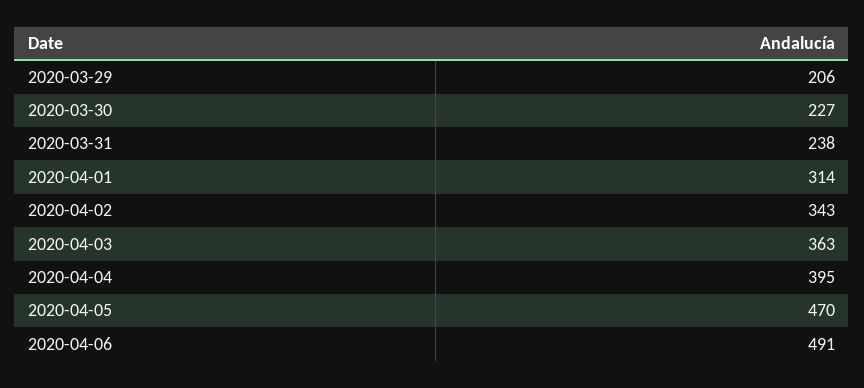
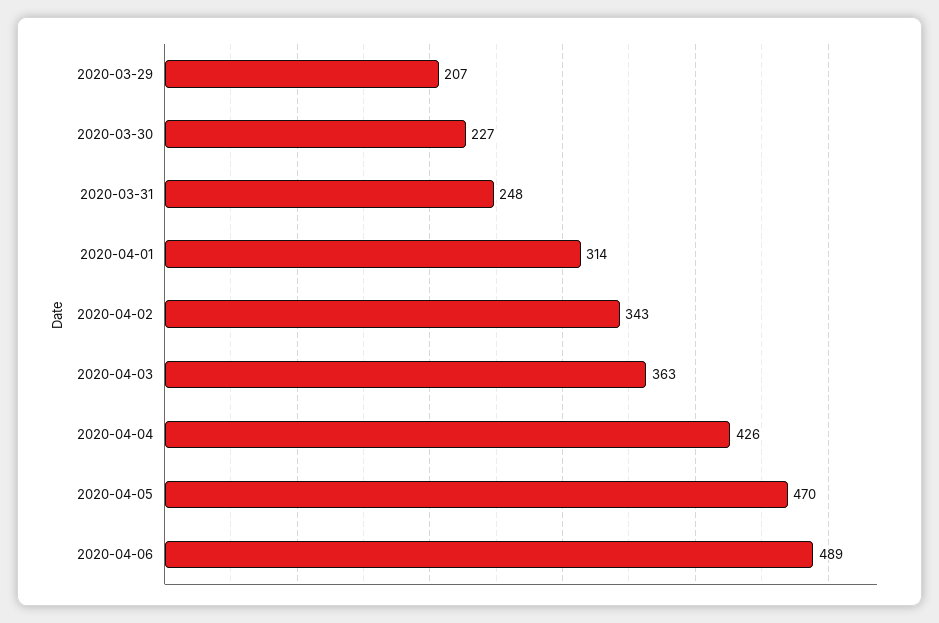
2020-03-29: 206 -> 207
2020-03-31: 238 -> 248
2020-04-04: 395 -> 426
2020-04-06: 491 -> 489

